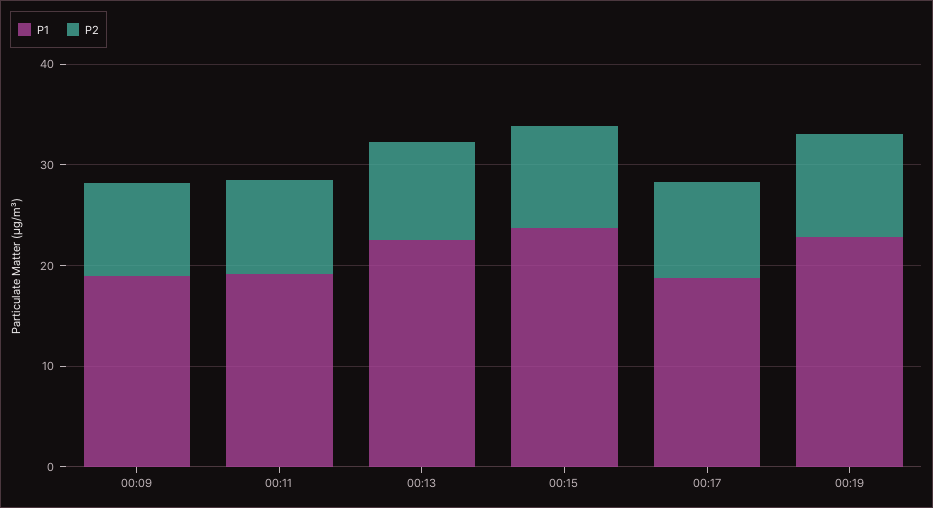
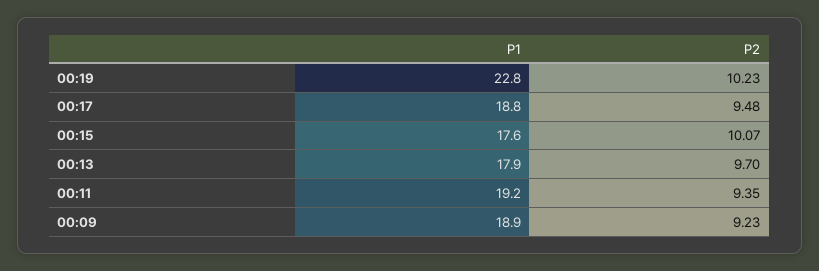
P1, 00:13: 22 -> 17.9
P1, 00:15: 24 -> 17.6

